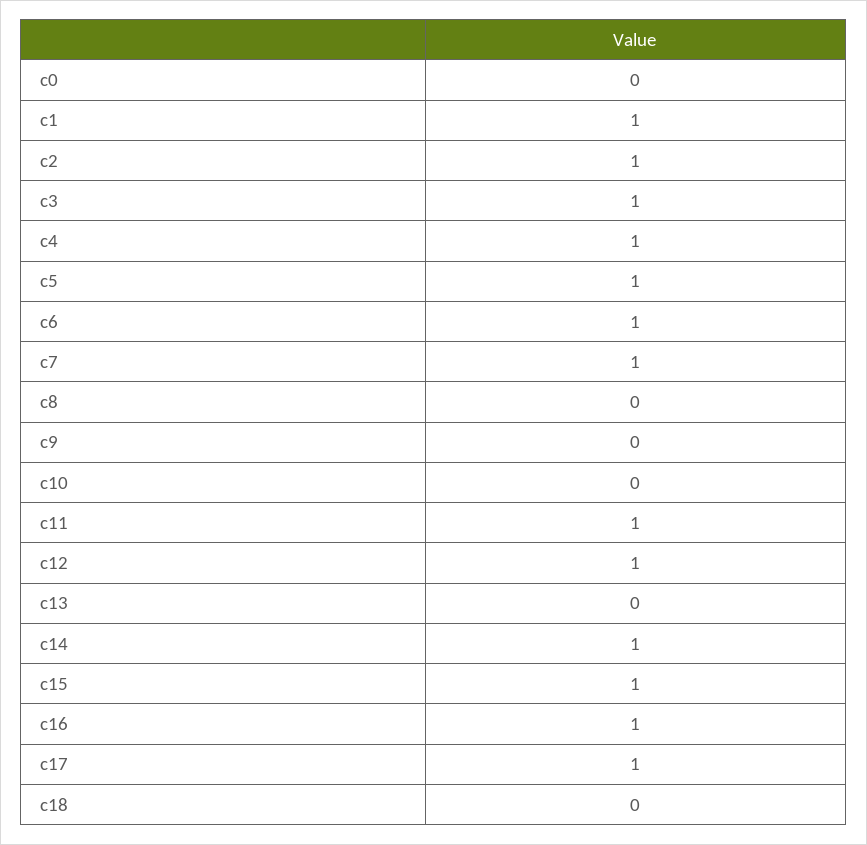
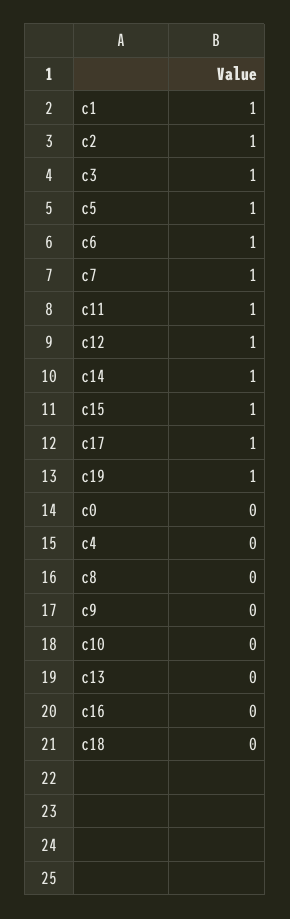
c4: 1 -> 0
c16: 1 -> 0
c19: none -> 1

